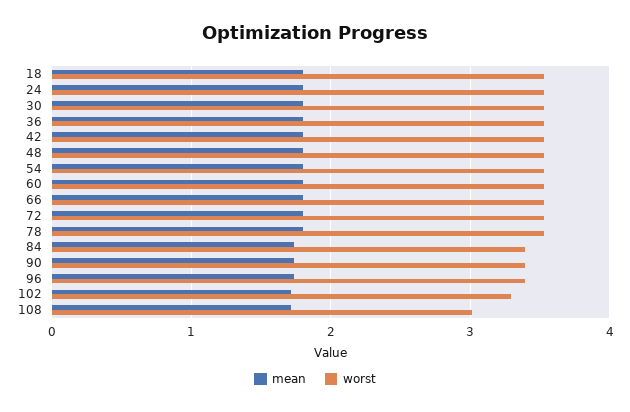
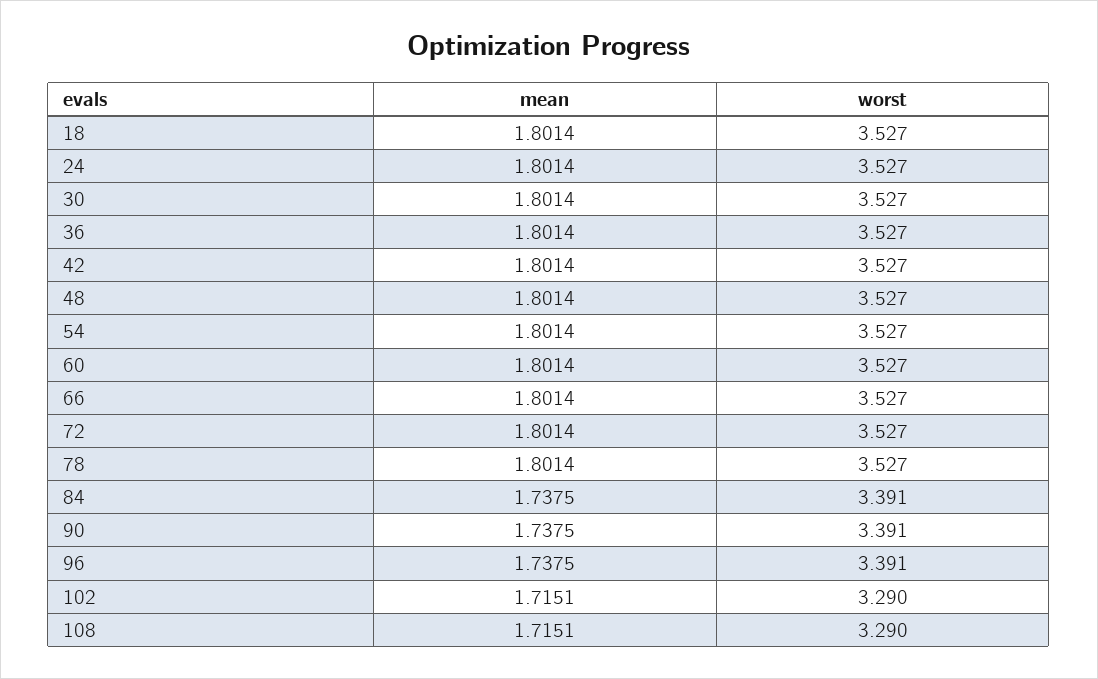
worst, 108: 3 -> 3.29

